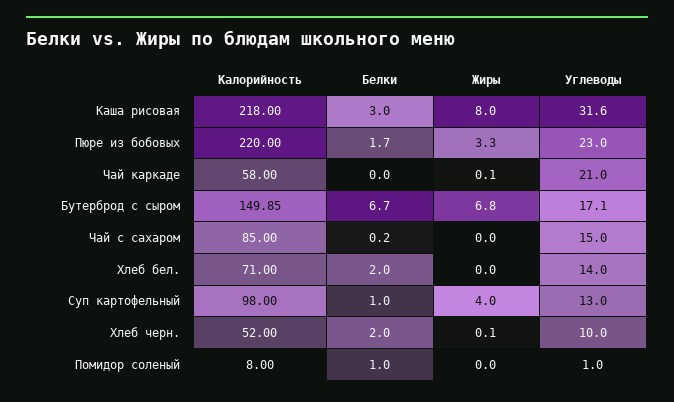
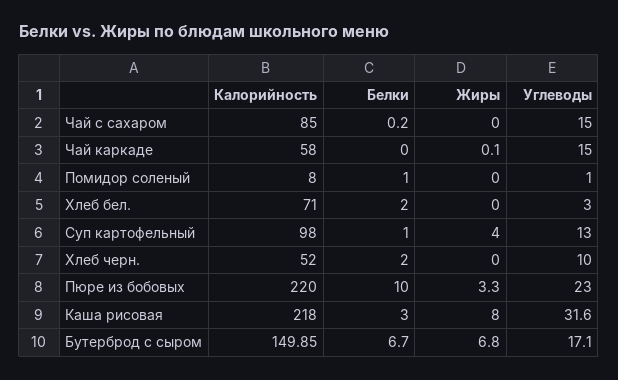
Белки, Пюре из бобовых: 1.7 -> 10
Углеводы, Чай каркаде: 21 -> 15
Углеводы, Хлеб бел.: 14 -> 3
Жиры, Хлеб черн.: 0.1 -> 0

